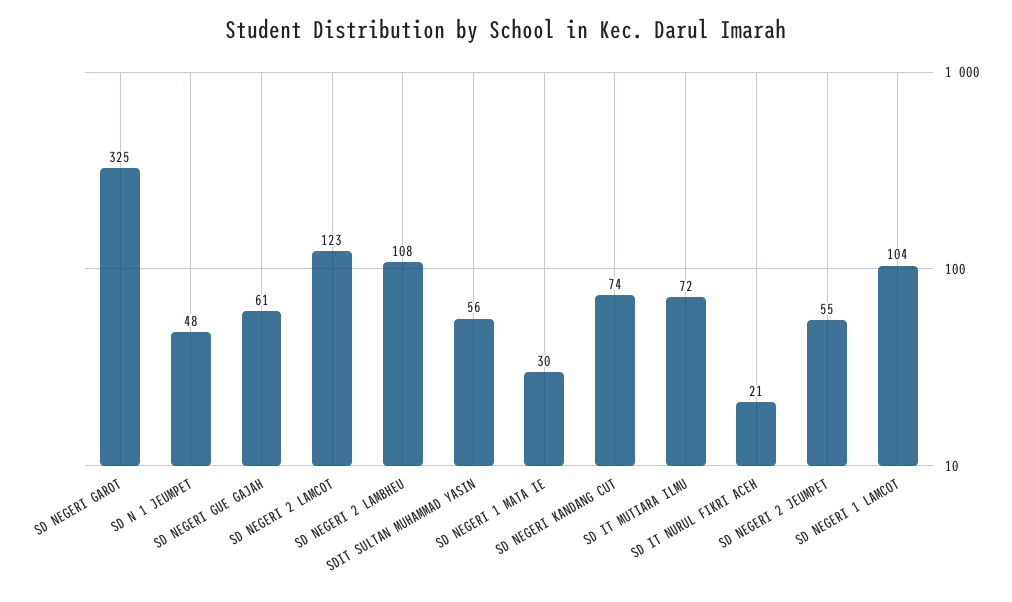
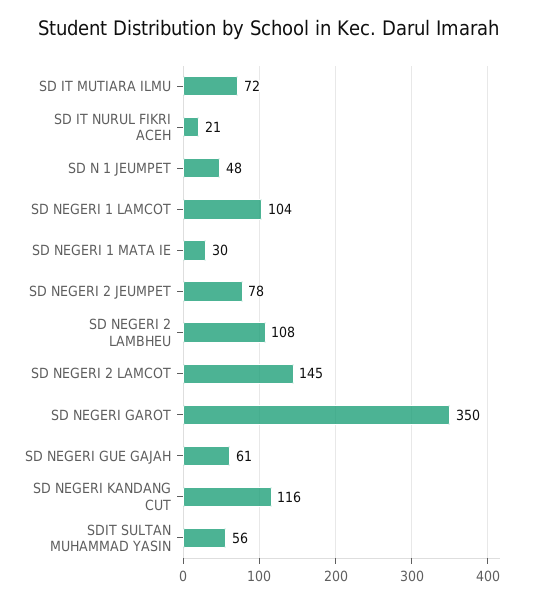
SD NEGERI GAROT: 325 -> 350
SD NEGERI 2 LAMCOT: 123 -> 145
SD NEGERI KANDANG CUT: 74 -> 116
SD NEGERI 2 JEUMPET: 55 -> 78

